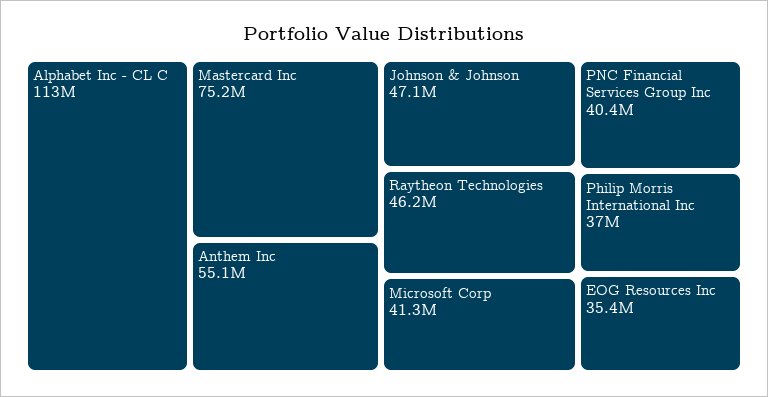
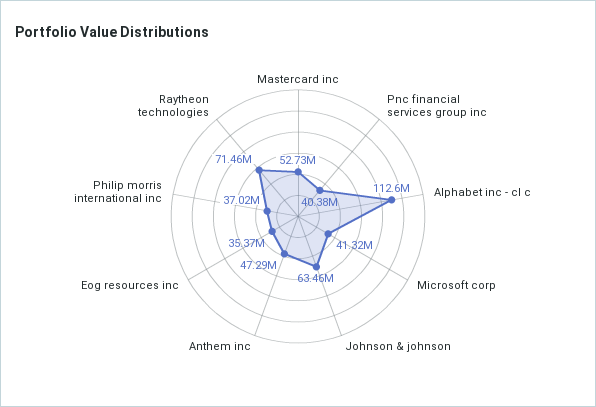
Mastercard Inc: 75200000 -> 52730000
Anthem Inc: 55100000 -> 47290000
Johnson & Johnson: 47100000 -> 63460000
Raytheon Technologies: 46200000 -> 71460000

